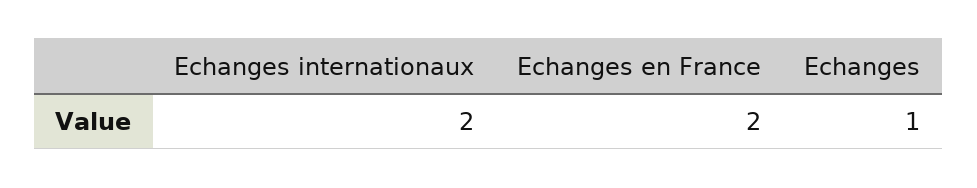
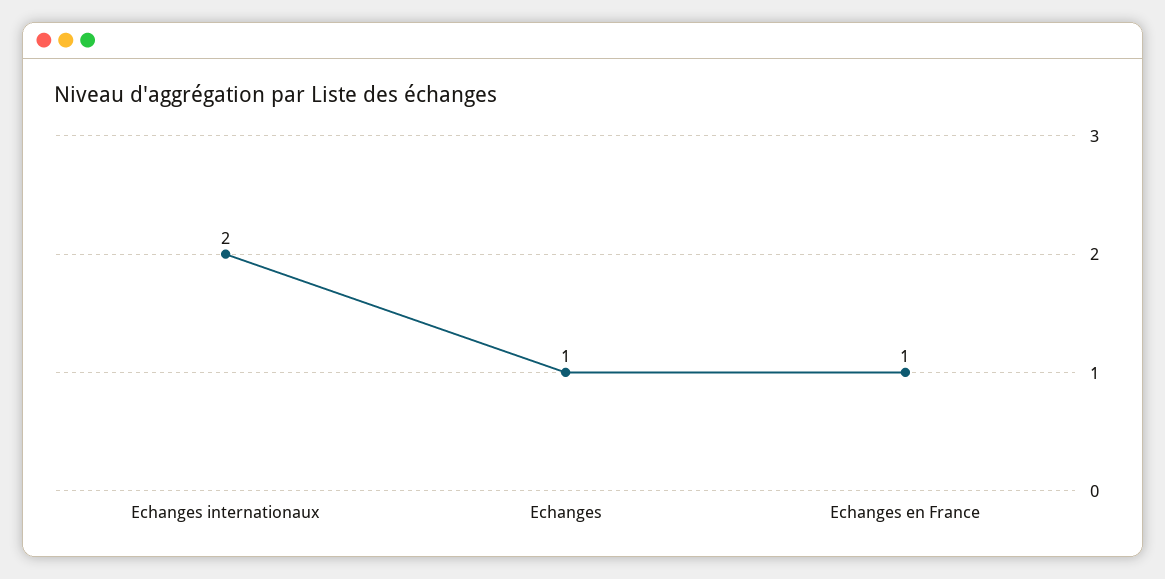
Echanges en France: 2 -> 1

